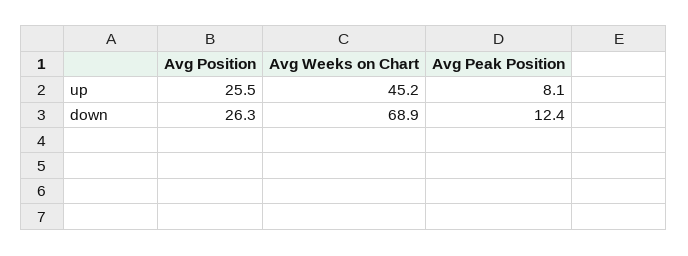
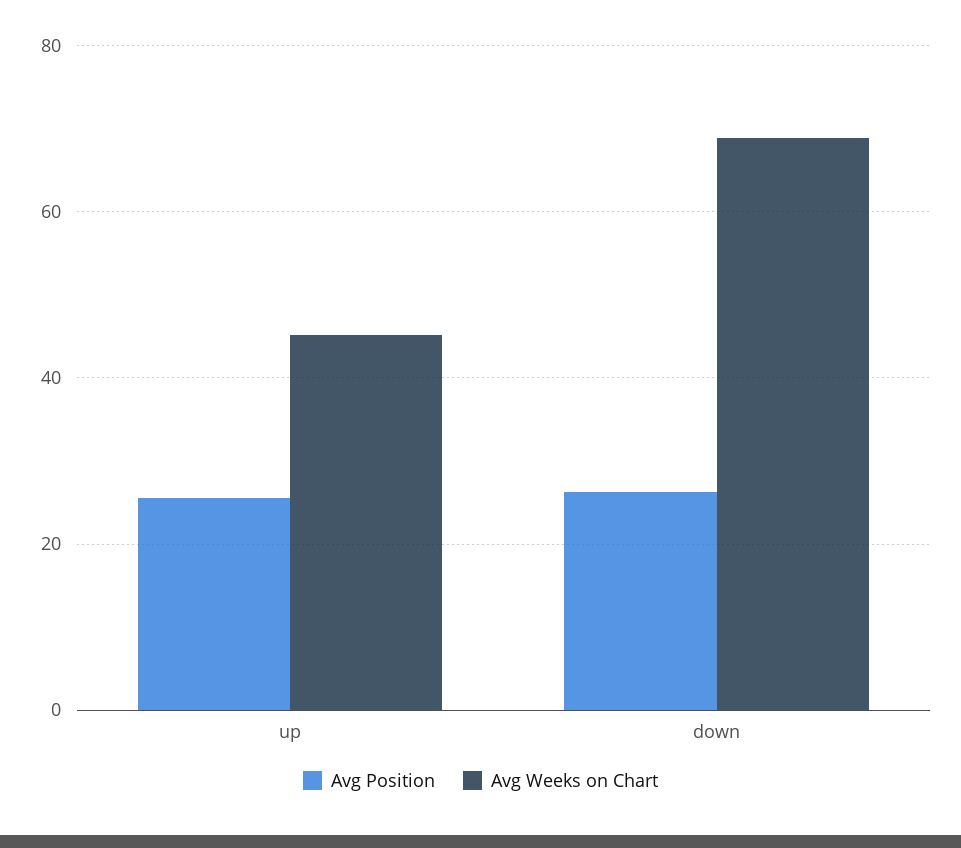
Avg Peak Position, up: 8.1 -> none
Avg Peak Position, down: 12.4 -> none

